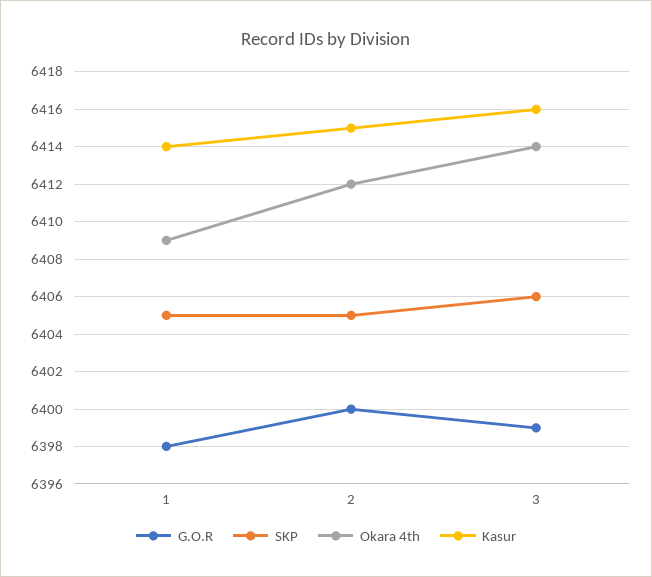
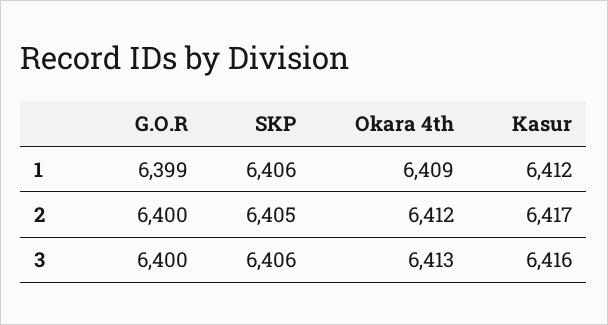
G.O.R, 1: 6398 -> 6399
SKP, 1: 6405 -> 6406
Kasur, 1: 6414 -> 6412
Kasur, 2: 6415 -> 6417
G.O.R, 3: 6399 -> 6400
Okara 4th, 3: 6414 -> 6413

